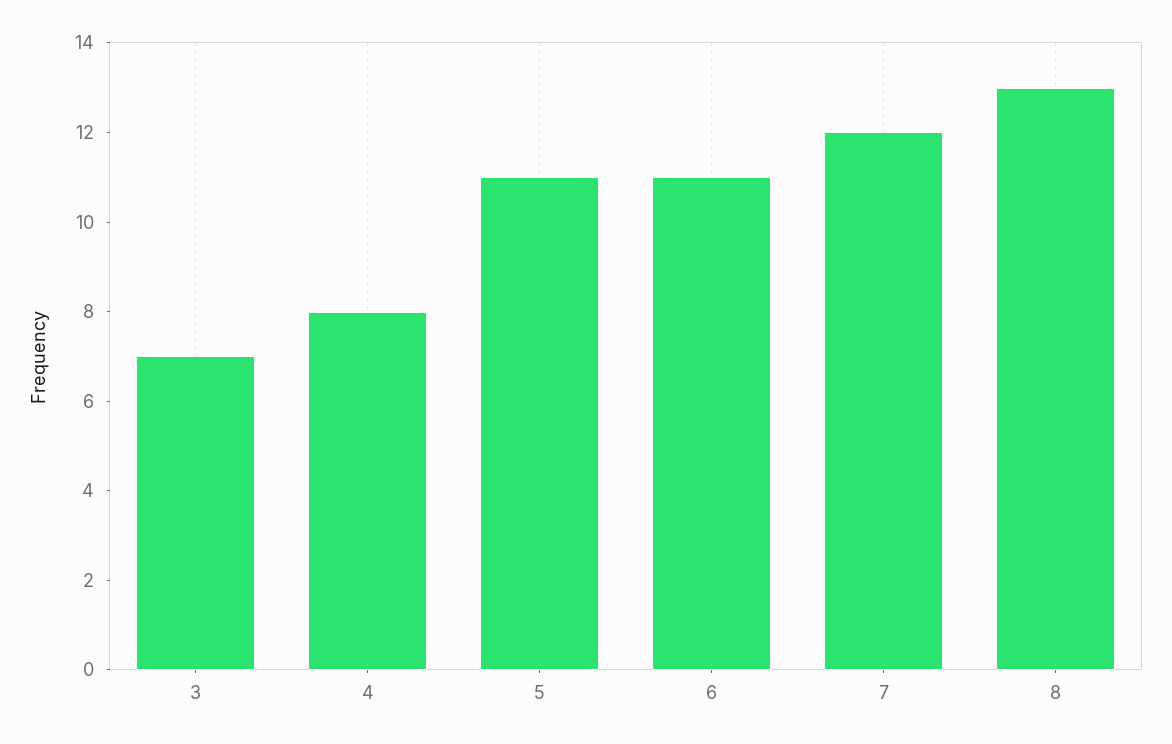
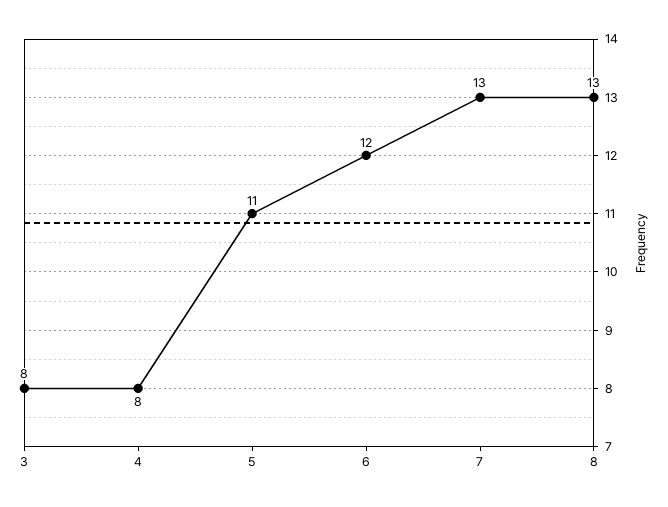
3: 7 -> 8
6: 11 -> 12
7: 12 -> 13

